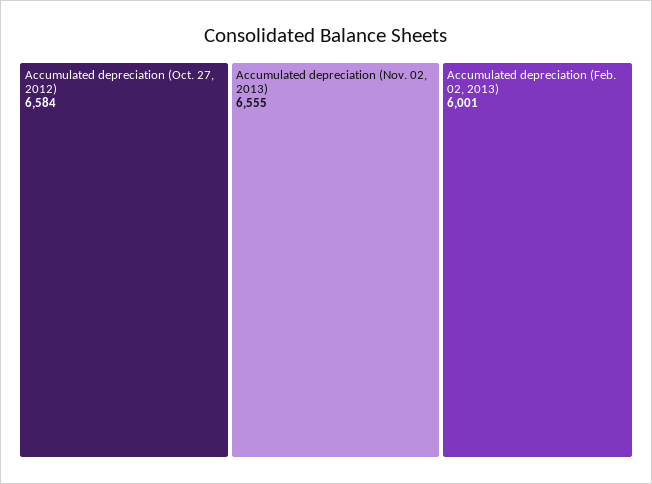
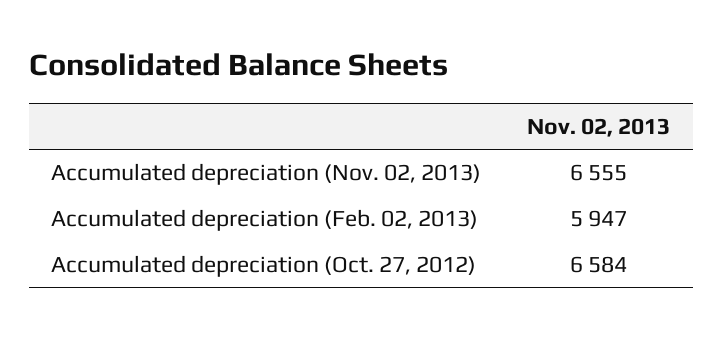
Accumulated depreciation (Feb. 02, 2013): 6001 -> 5947

